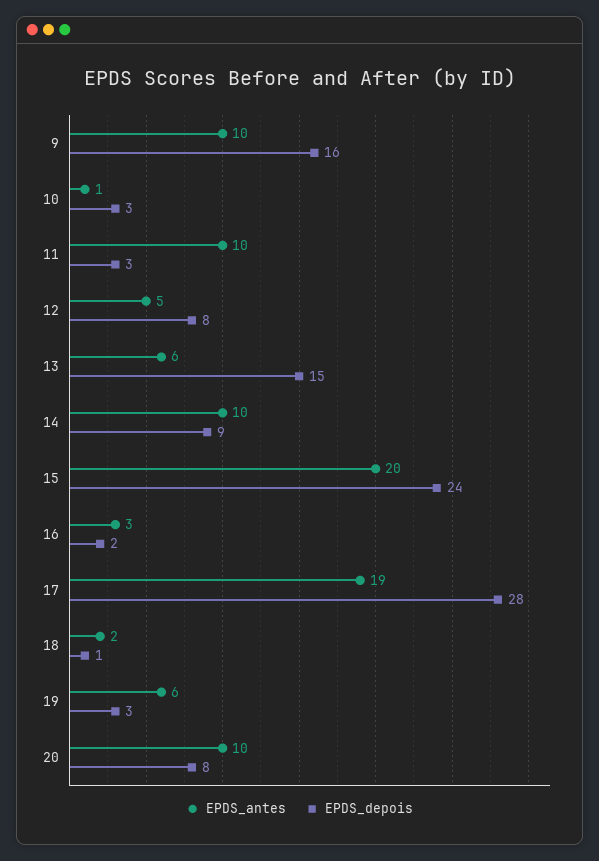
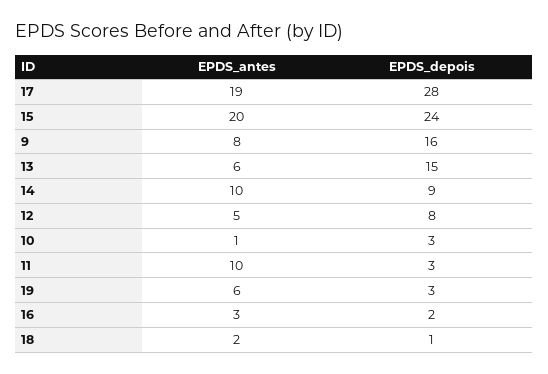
EPDS_antes, 9: 10 -> 8
EPDS_antes, 20: 10 -> none
EPDS_depois, 20: 8 -> none

